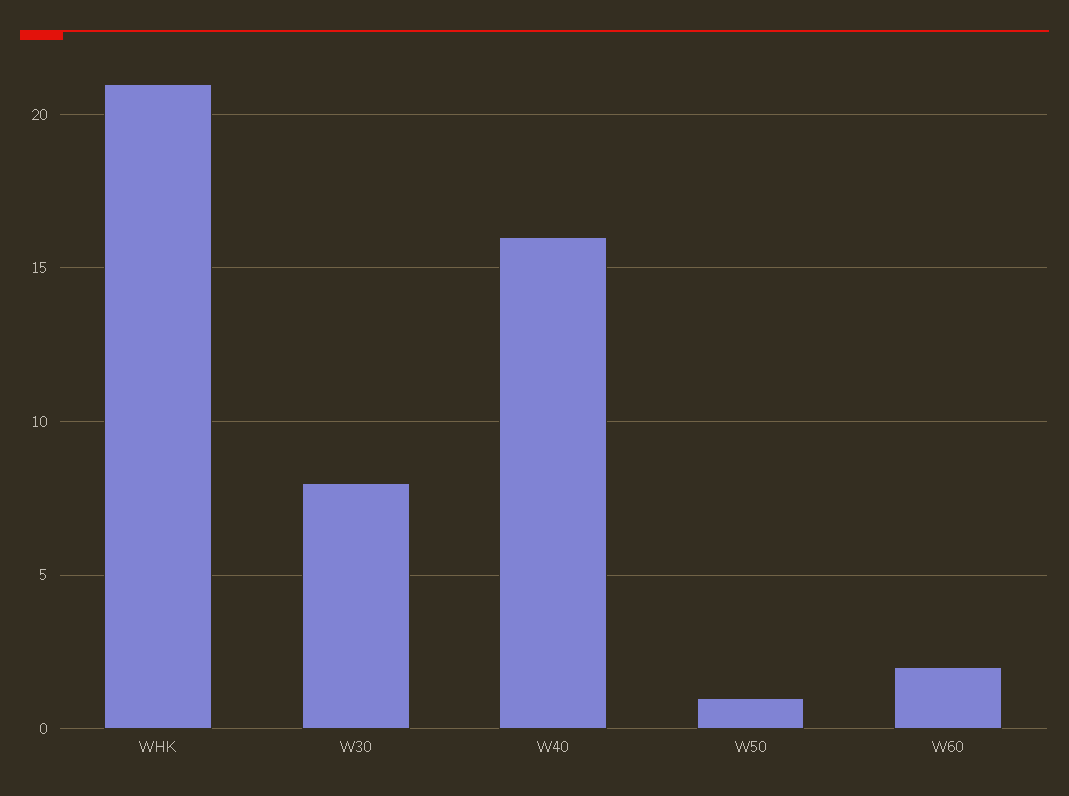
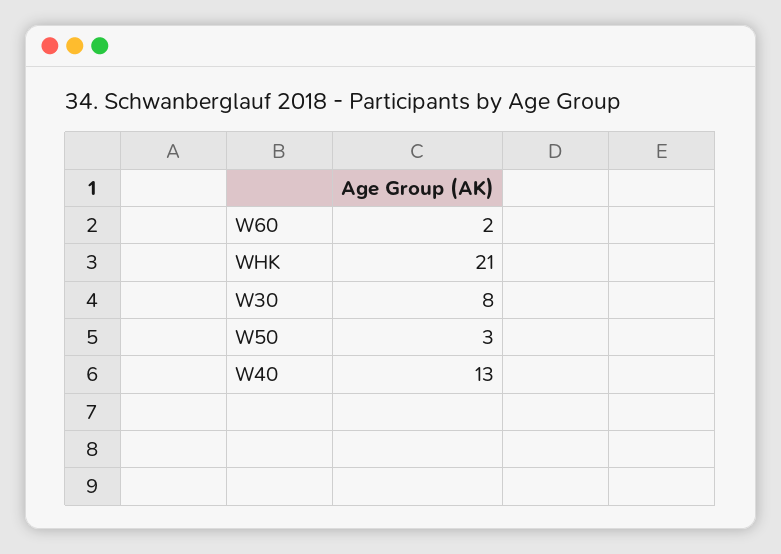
W40: 16 -> 13
W50: 1 -> 3

